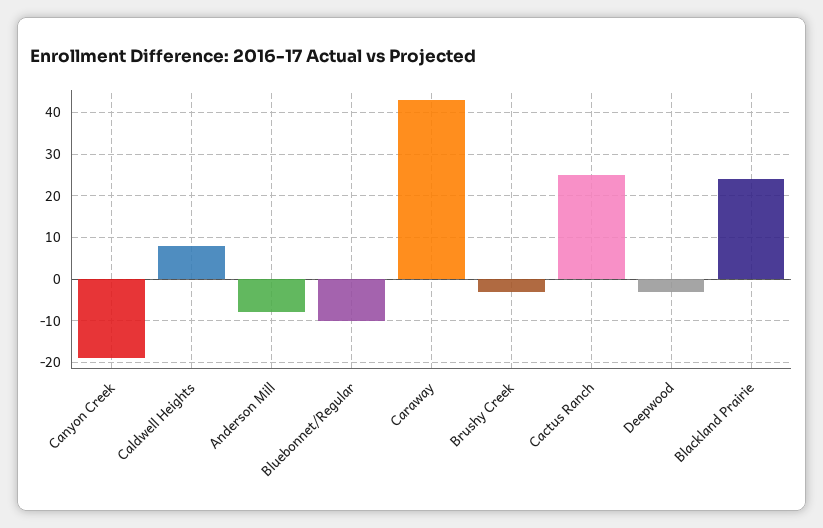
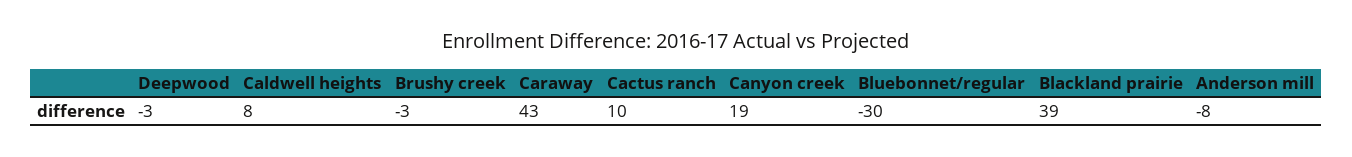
Canyon Creek: -20 -> 19
Bluebonnet/Regular: -10 -> -30
Cactus Ranch: 25 -> 10
Blackland Prairie: 25 -> 39

